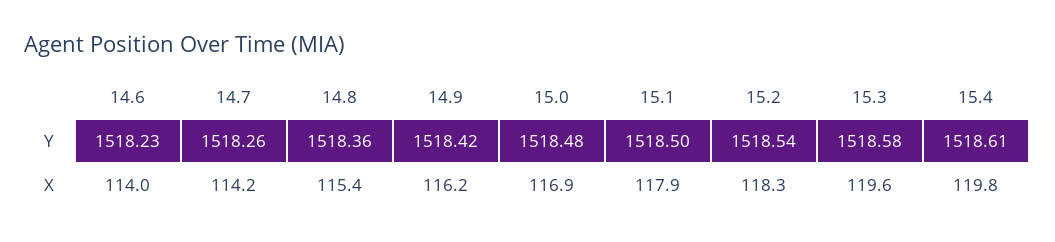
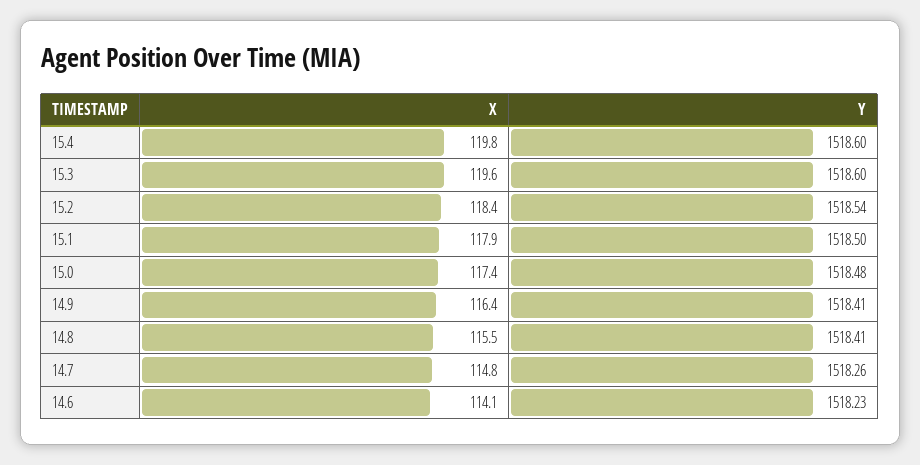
14.8, Y: 1518.36 -> 1518.41
14.9, Y: 1518.42 -> 1518.41
15.3, Y: 1518.58 -> 1518.6
15.4, Y: 1518.61 -> 1518.6
14.6, X: 114 -> 114.1
14.7, X: 114.2 -> 114.8
14.8, X: 115.4 -> 115.5
14.9, X: 116.2 -> 116.4
15.0, X: 116.9 -> 117.4
15.2, X: 118.3 -> 118.4

